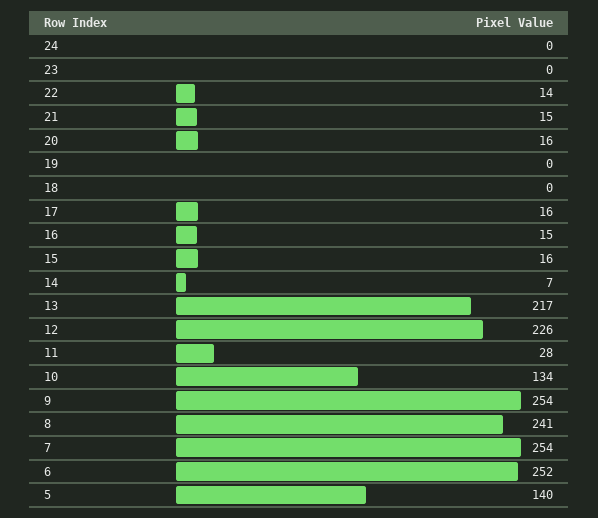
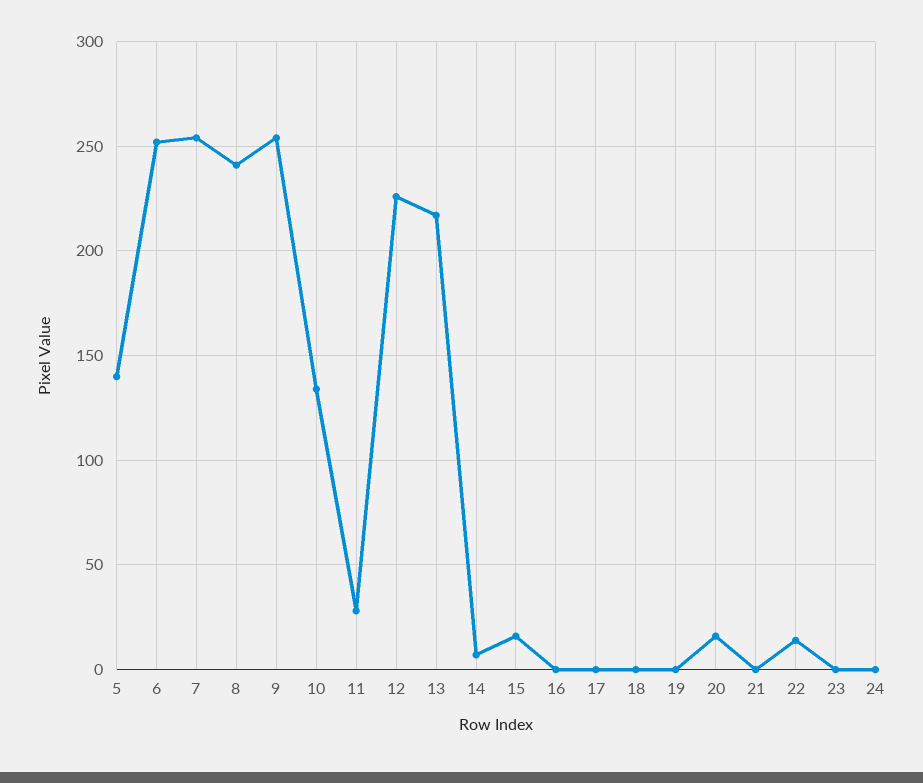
21: 15 -> 0
17: 16 -> 0
16: 15 -> 0

